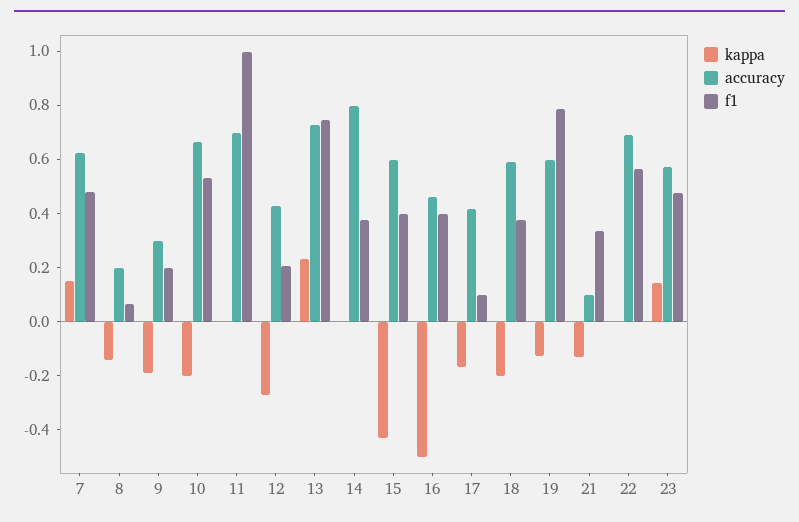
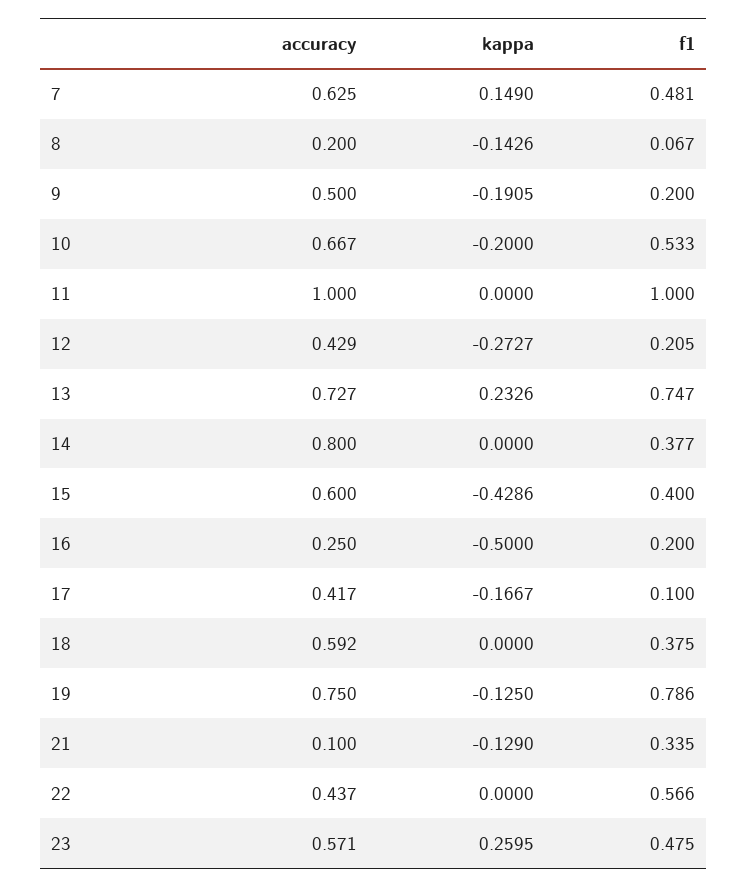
accuracy, 9: 0.3 -> 0.5
accuracy, 11: 0.7 -> 1
accuracy, 16: 0.45 -> 0.25
f1, 16: 0.4 -> 0.2
kappa, 18: -0.2 -> 0
accuracy, 19: 0.6 -> 0.75
accuracy, 22: 0.7 -> 0.437
kappa, 23: 0.15 -> 0.2595

